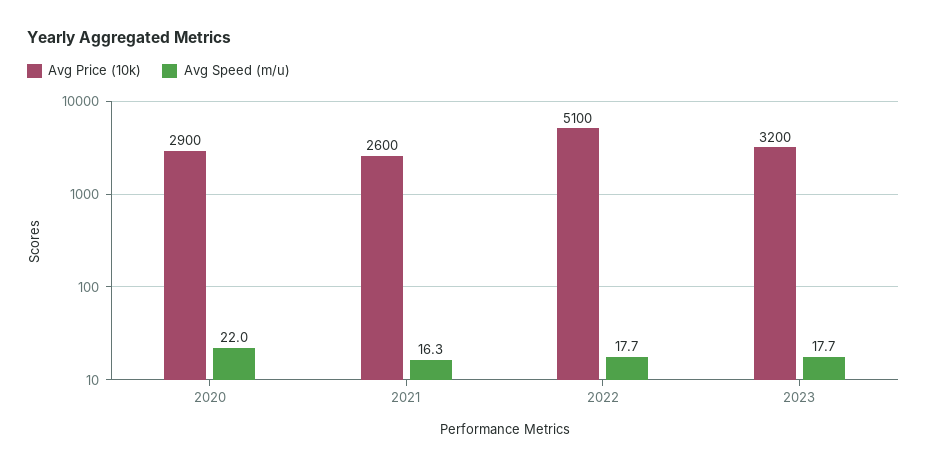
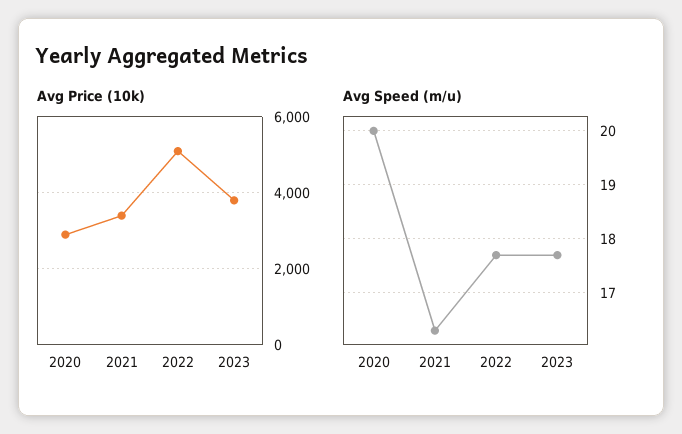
Avg Speed (m/u), 2020: 22 -> 20
Avg Price (10k), 2021: 2600 -> 3400
Avg Price (10k), 2023: 3200 -> 3800

